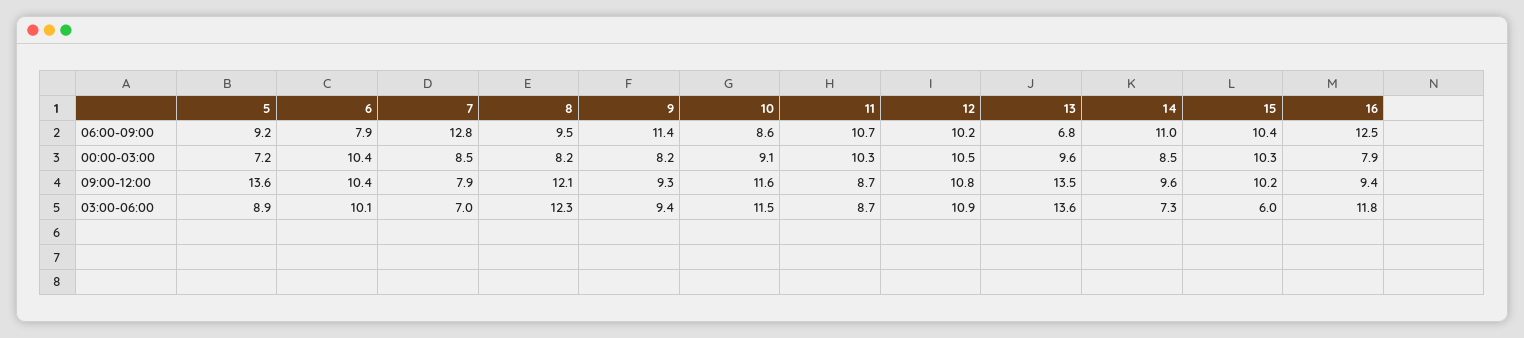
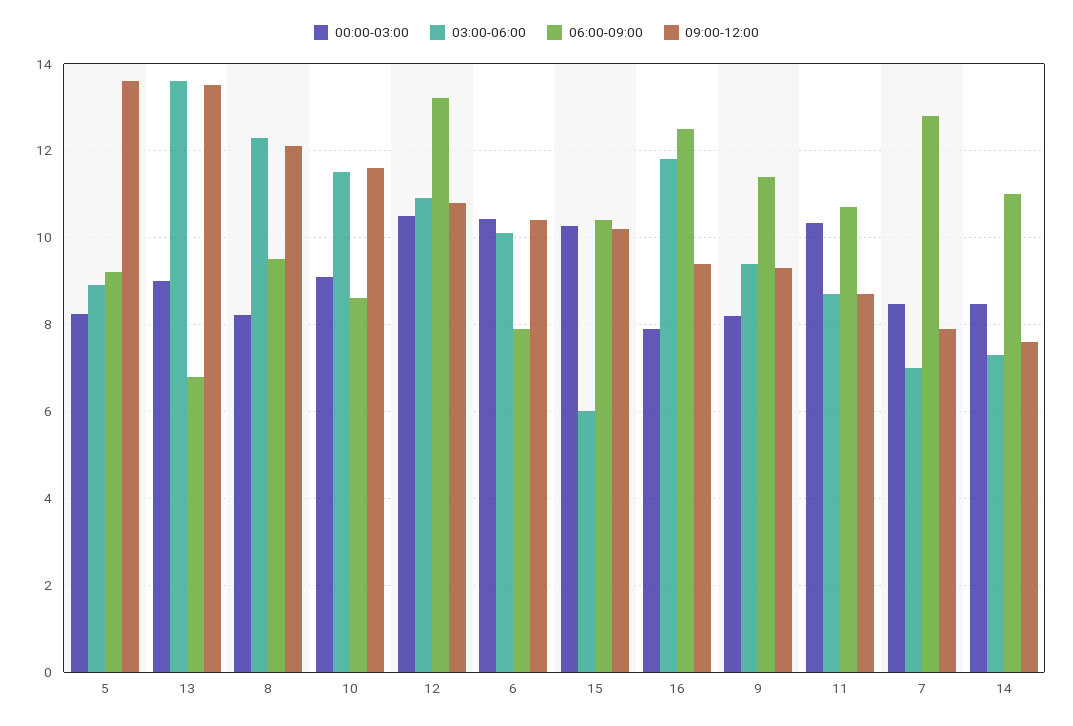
06:00-09:00, 12: 10.2 -> 13.2
00:00-03:00, 5: 7.2 -> 8.2
00:00-03:00, 13: 9.6 -> 9
09:00-12:00, 14: 9.6 -> 7.6

